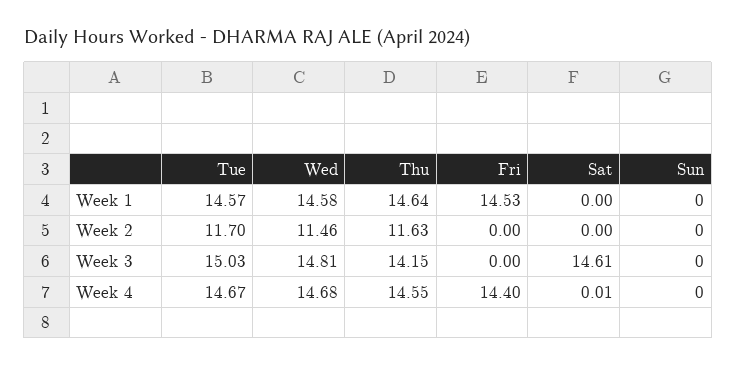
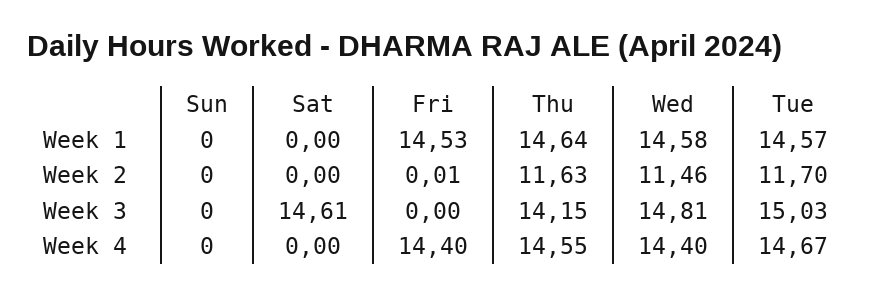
Fri, Week 2: 0 -> 0.01
Wed, Week 4: 14.68 -> 14.4
Sat, Week 4: 0.01 -> 0

